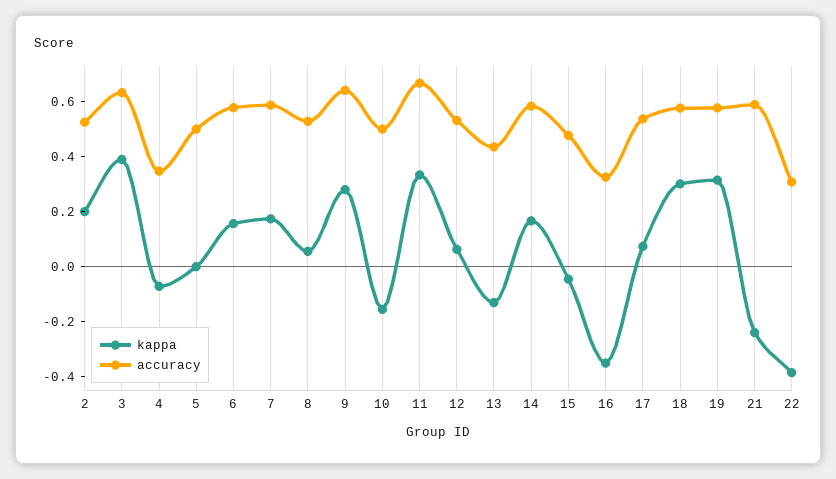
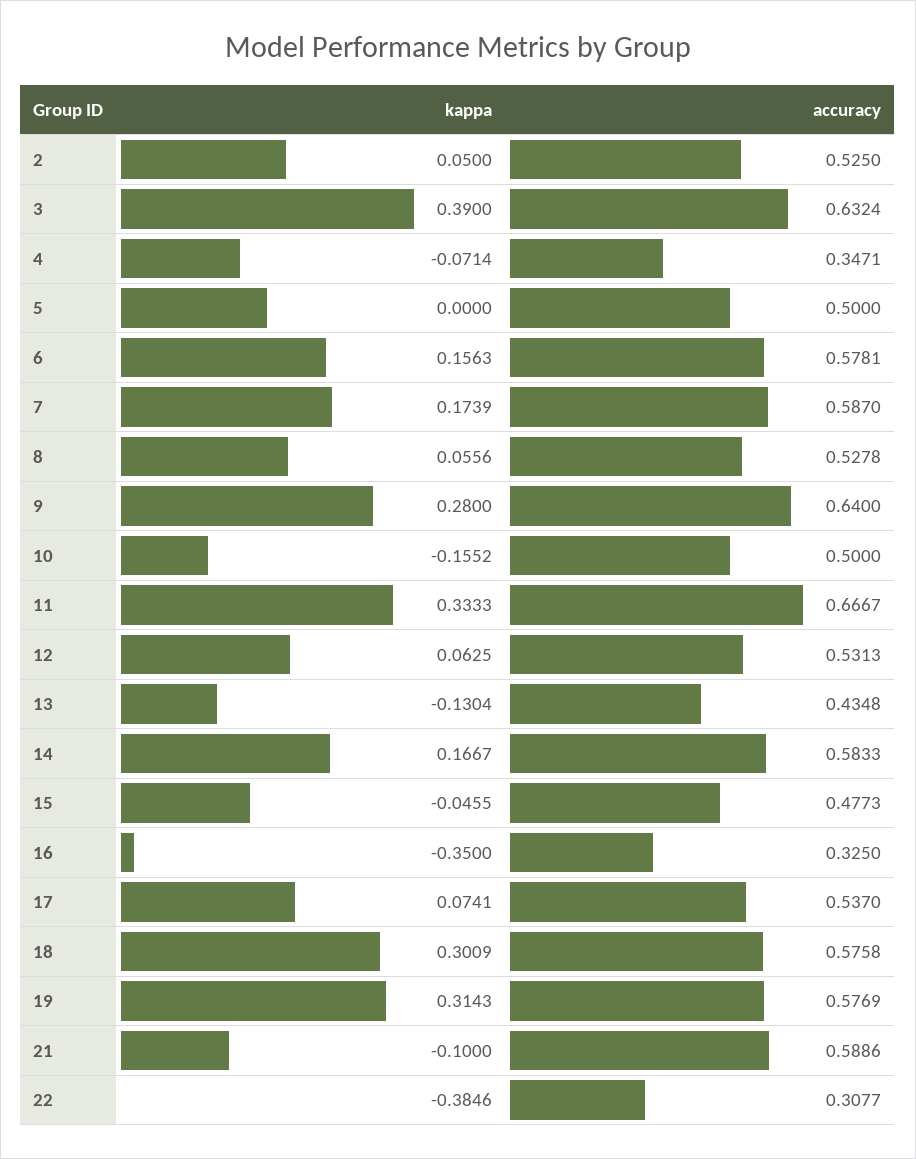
kappa, 2: 0.2 -> 0.05
kappa, 21: -0.25 -> -0.1

